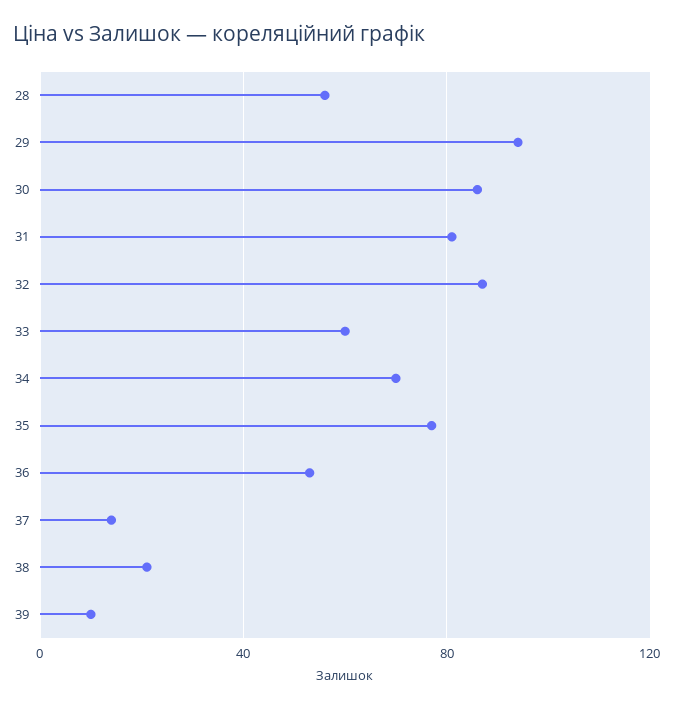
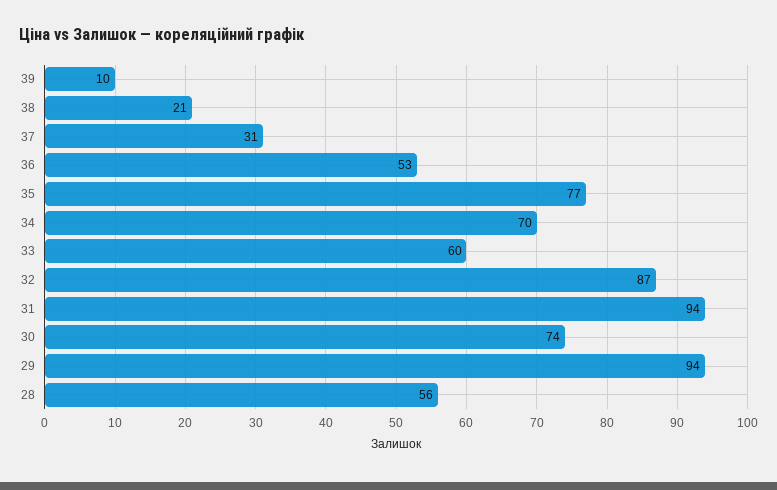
30: 85 -> 74
31: 80 -> 94
37: 15 -> 31

